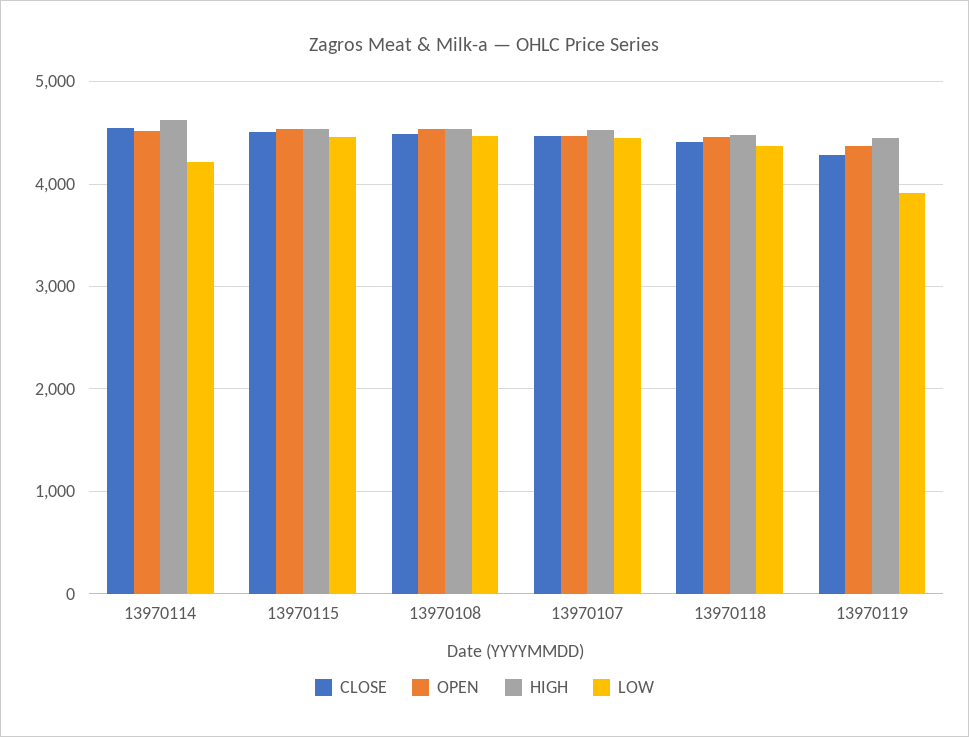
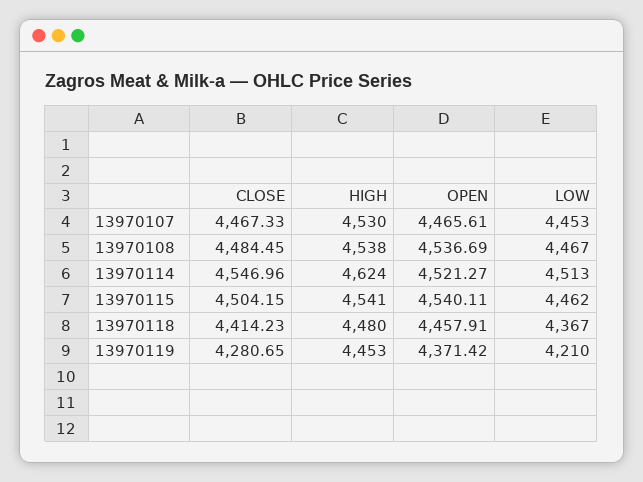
LOW, 13970114: 4200 -> 4513
LOW, 13970119: 3900 -> 4210

